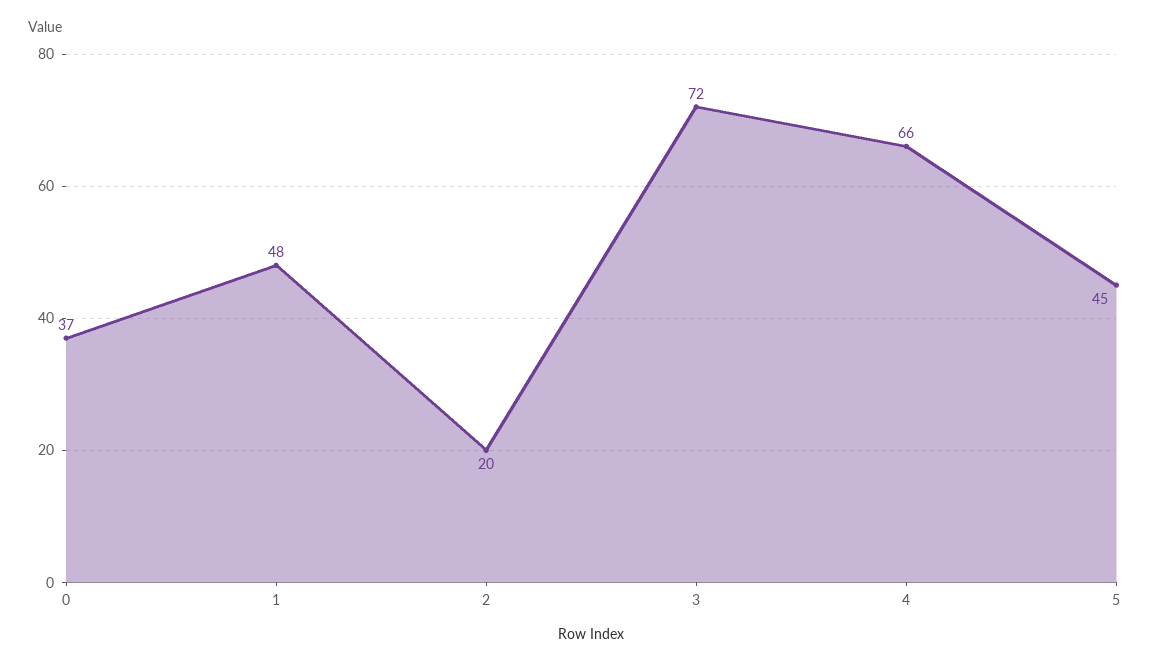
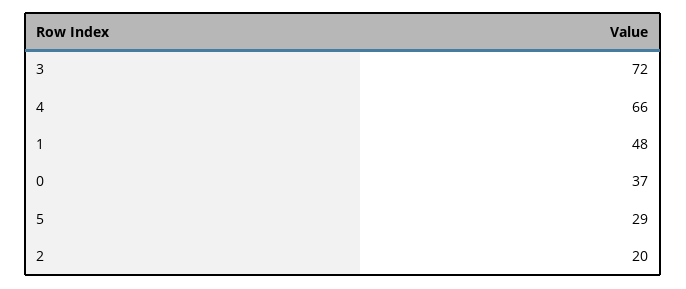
5: 45 -> 29

